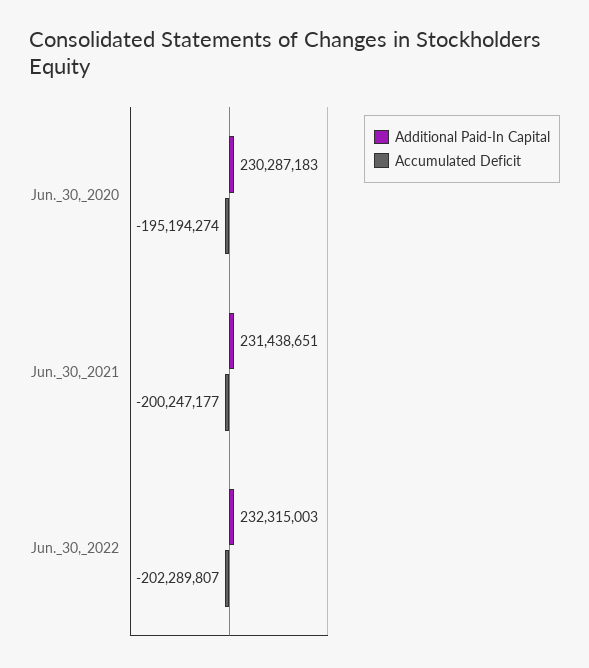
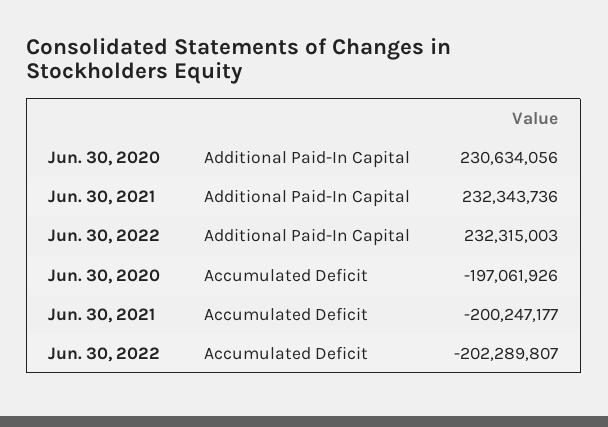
Additional Paid-In Capital, Jun._30,_2020: 230287183 -> 230634056
Accumulated Deficit, Jun._30,_2020: -195194274 -> -197061926
Additional Paid-In Capital, Jun._30,_2021: 231438651 -> 232343736

